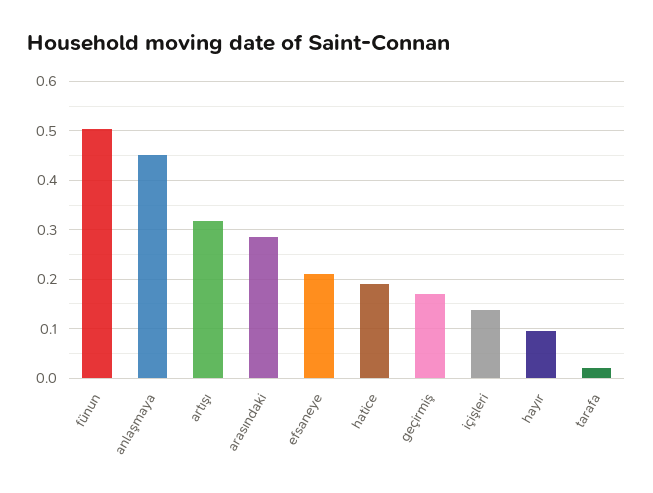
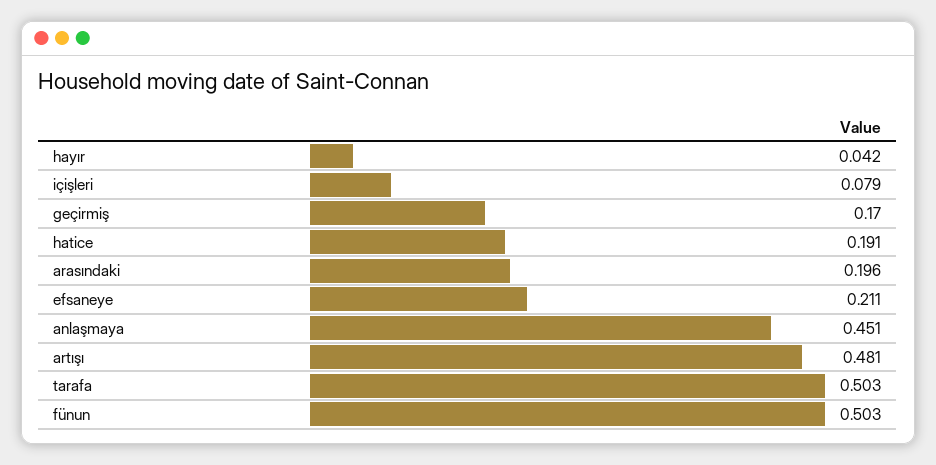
artışı: 0.32 -> 0.481
arasındaki: 0.28 -> 0.196
içişleri: 0.14 -> 0.079
hayır: 0.1 -> 0.042
tarafa: 0.02 -> 0.503

